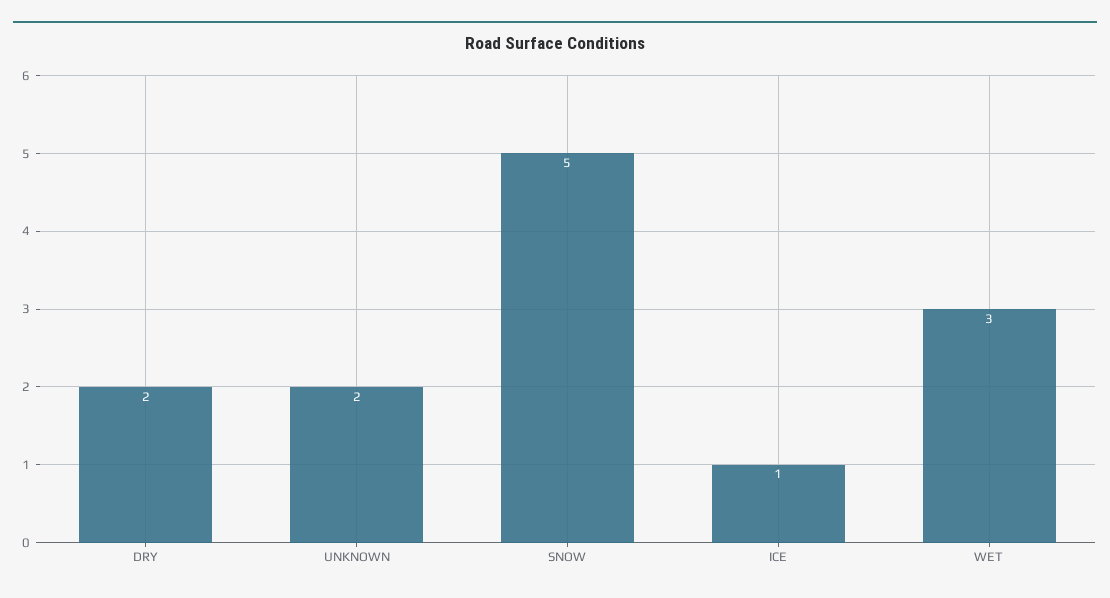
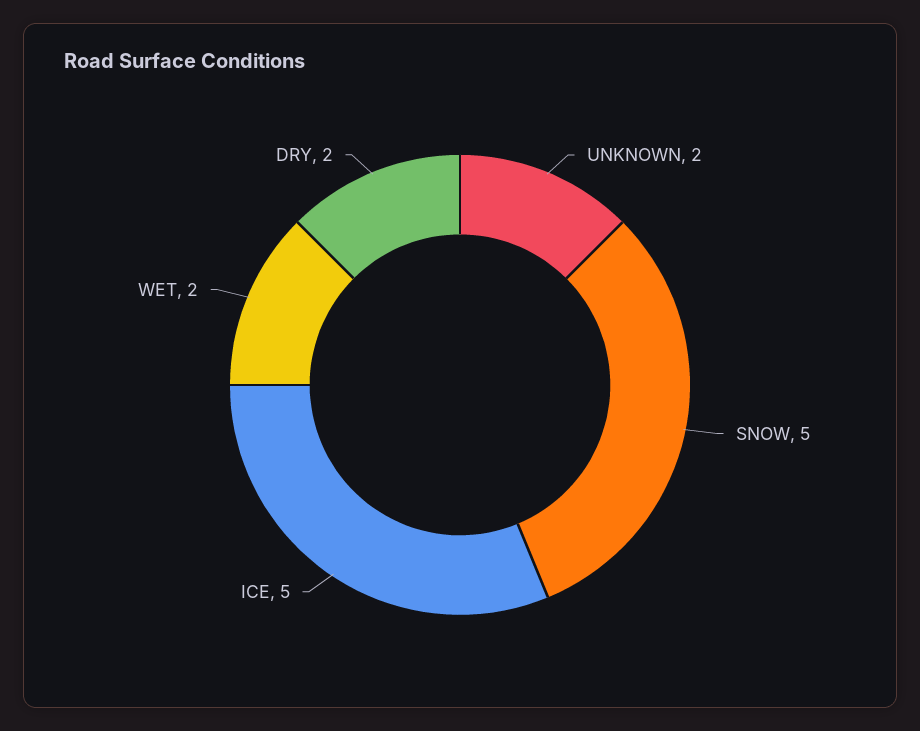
ICE: 1 -> 5
WET: 3 -> 2

